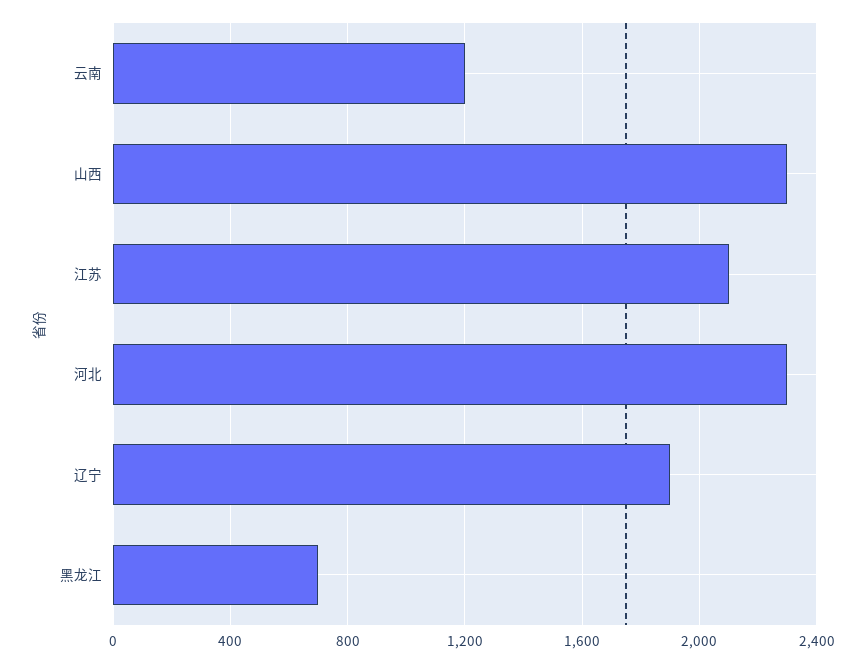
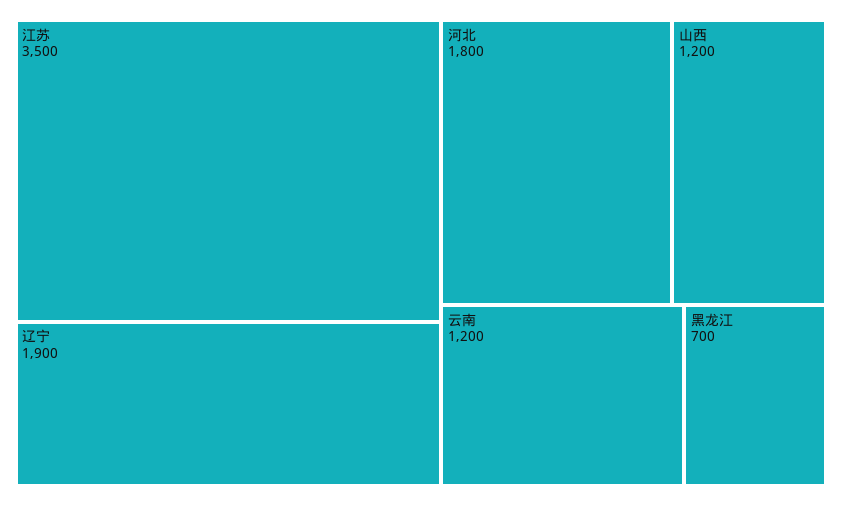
山西: 2300 -> 1200
江苏: 2100 -> 3500
河北: 2300 -> 1800

